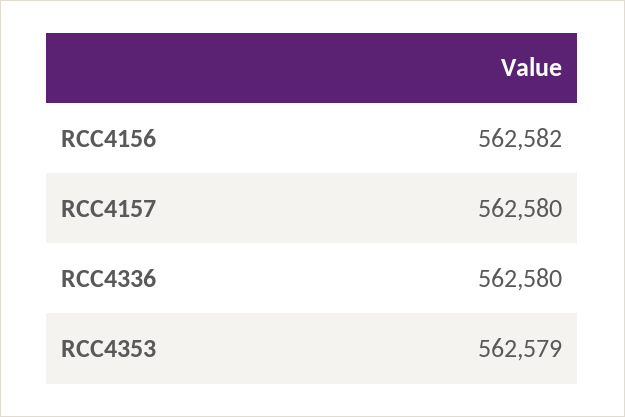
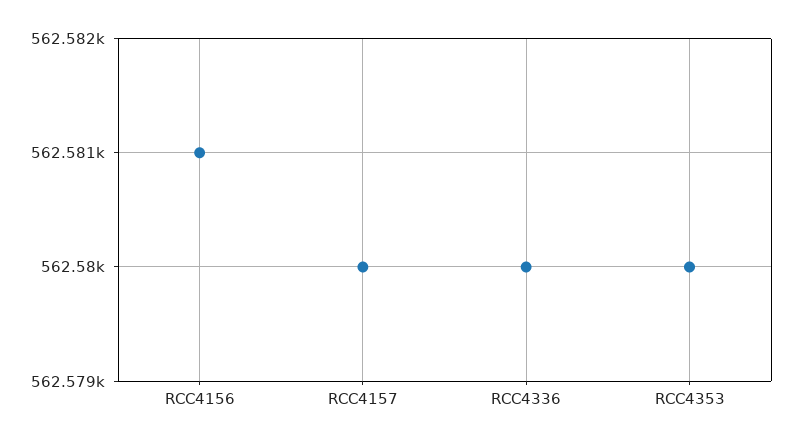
RCC4156: 562582 -> 562581
RCC4353: 562579 -> 562580

